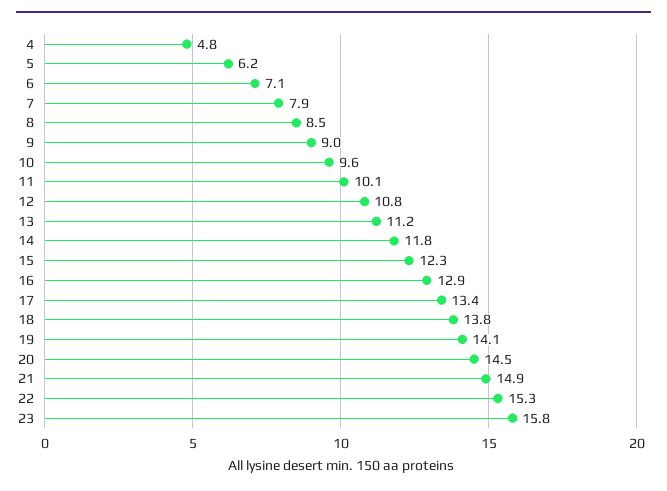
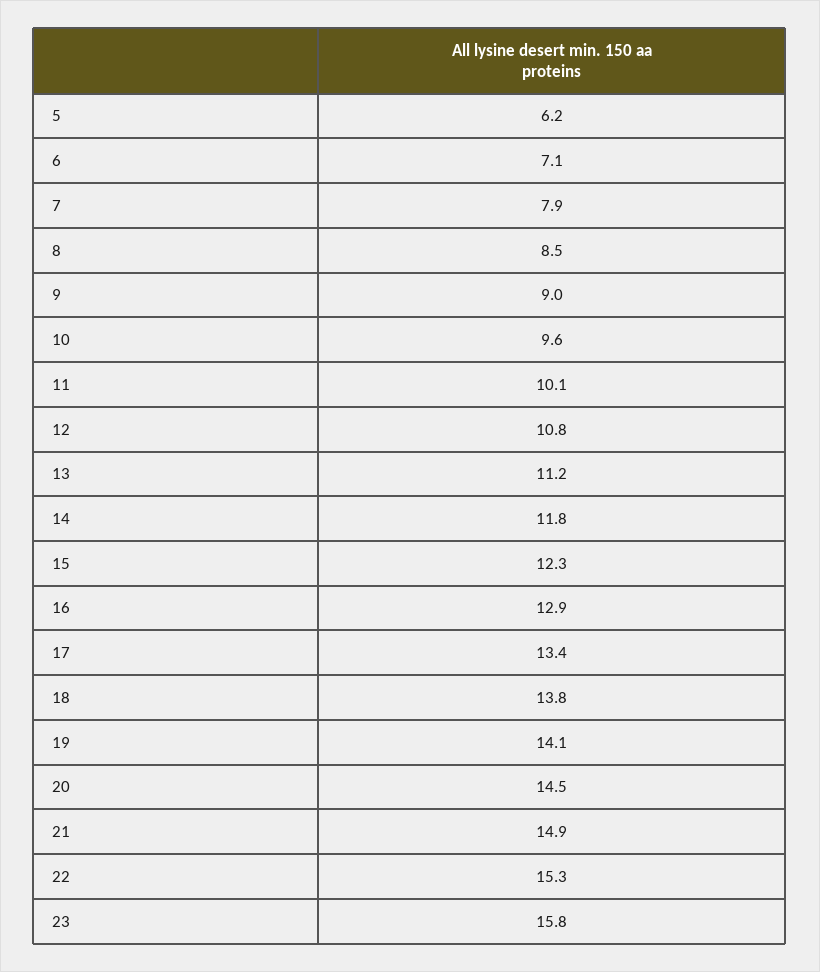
4: 4.8 -> none

